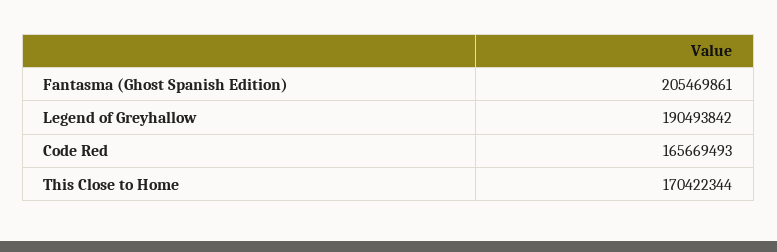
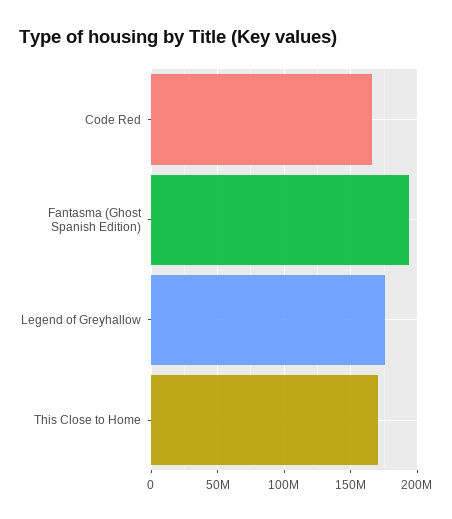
Fantasma (Ghost Spanish Edition): 205469861 -> 195000000
Legend of Greyhallow: 190493842 -> 175000000

